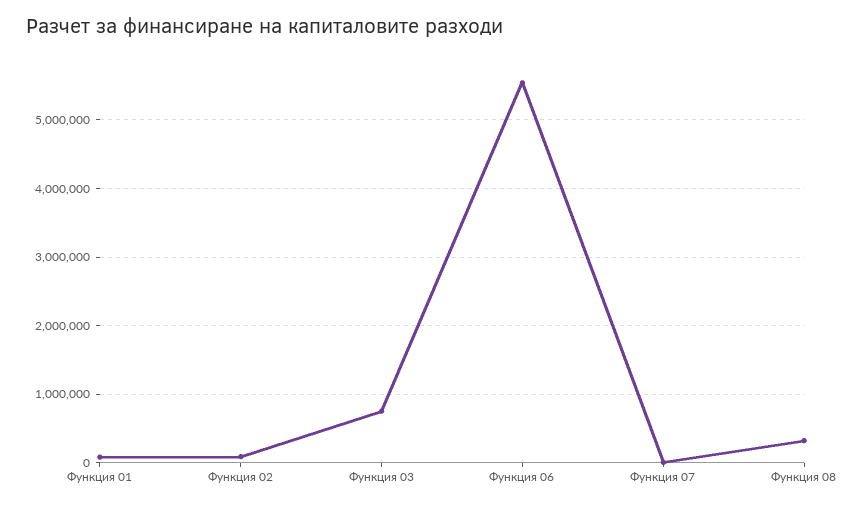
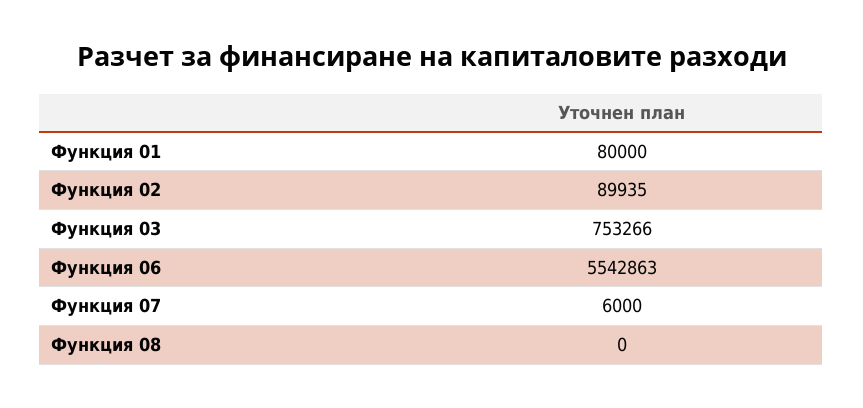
Функция 08: 300000 -> 0

